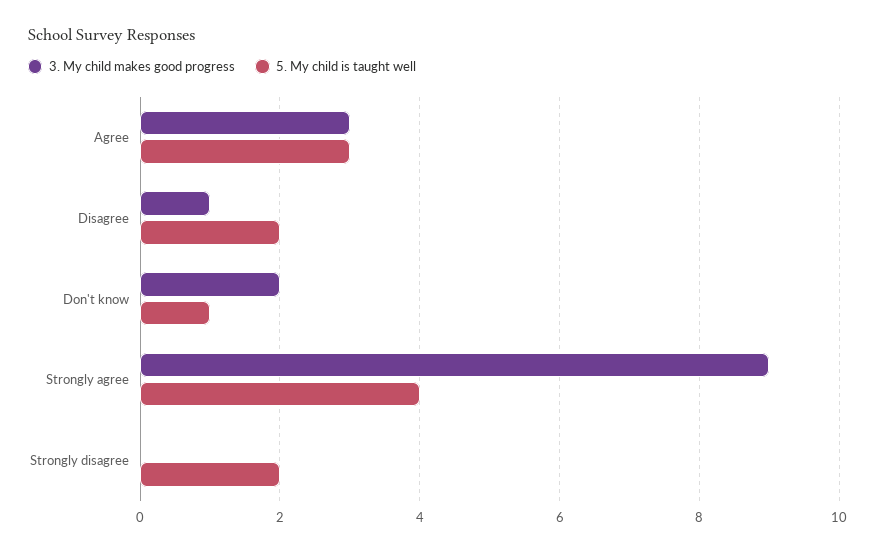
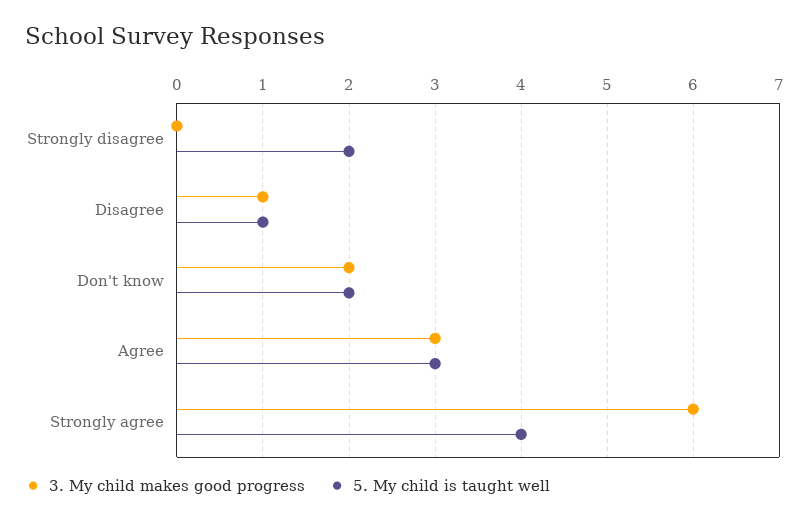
5. My child is taught well, Disagree: 2 -> 1
5. My child is taught well, Don't know: 1 -> 2
3. My child makes good progress, Strongly agree: 9 -> 6

